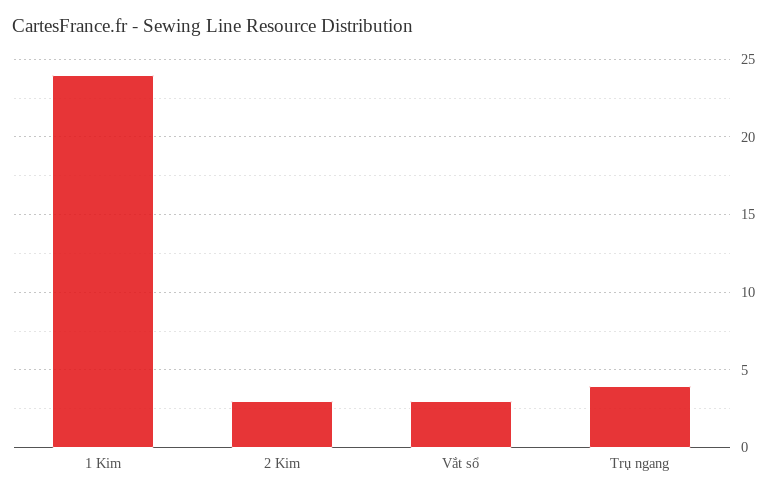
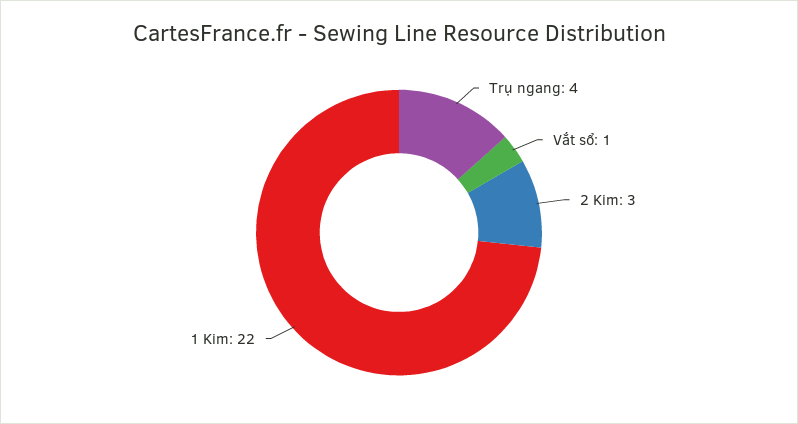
1 Kim: 24 -> 22
Vắt sổ: 3 -> 1

